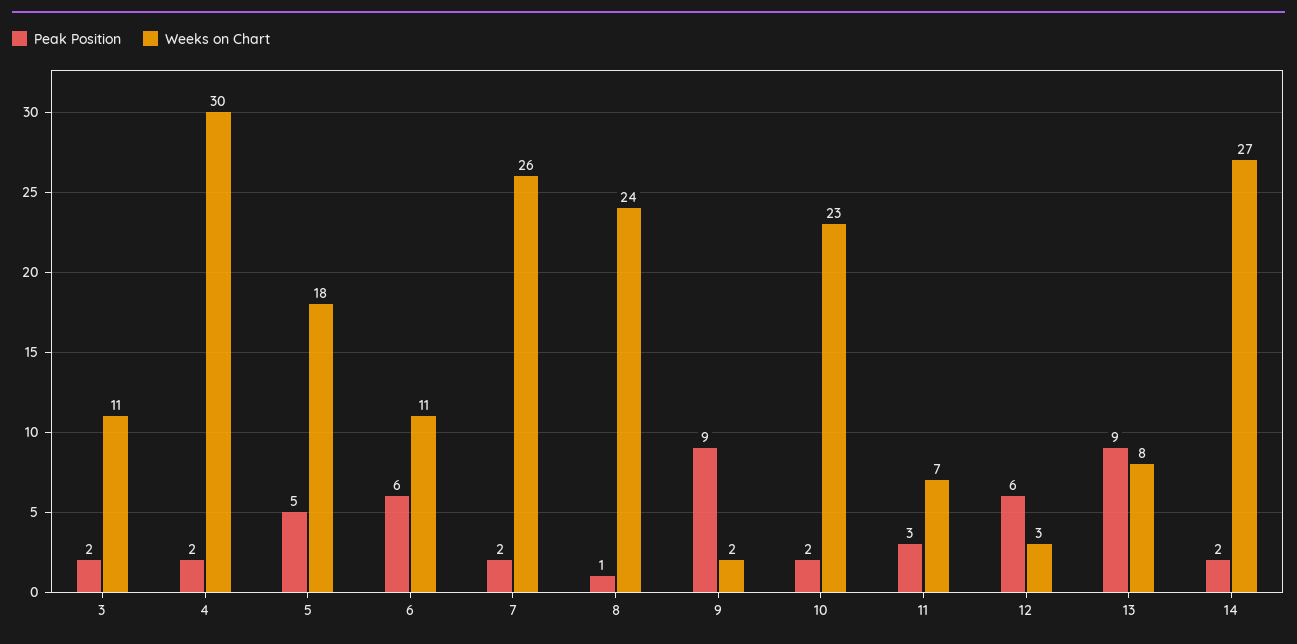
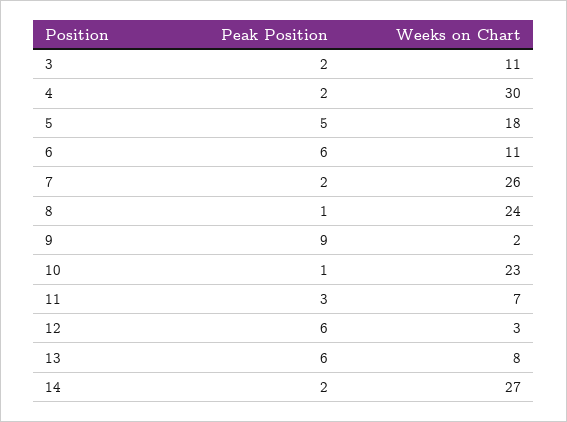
Peak Position, 10: 2 -> 1
Peak Position, 13: 9 -> 6

